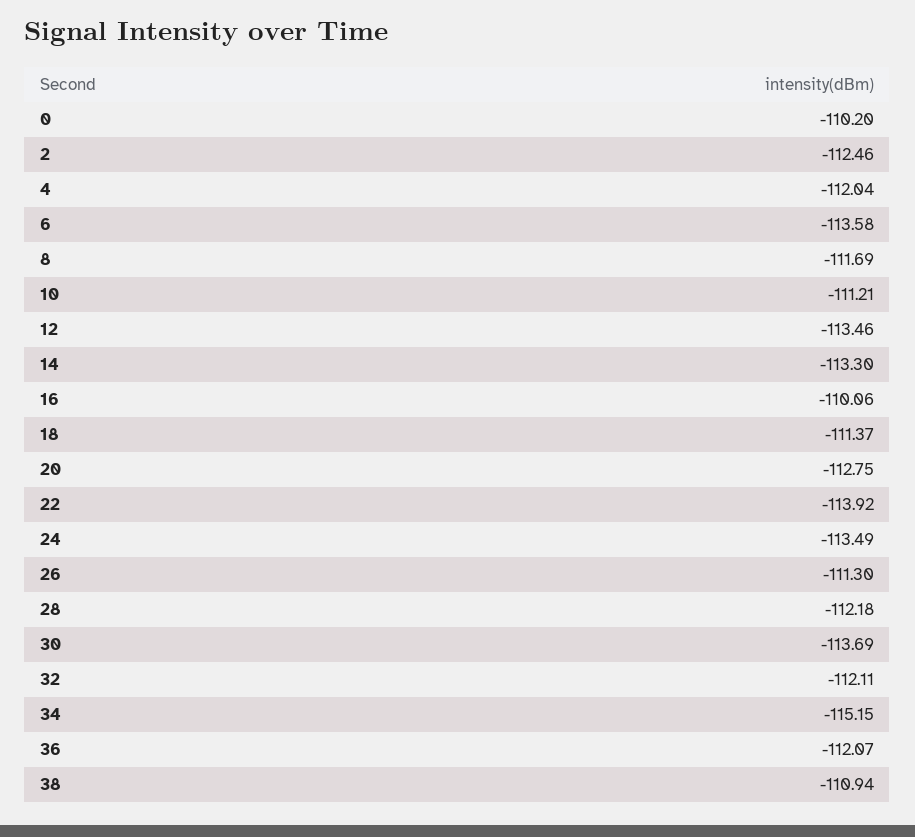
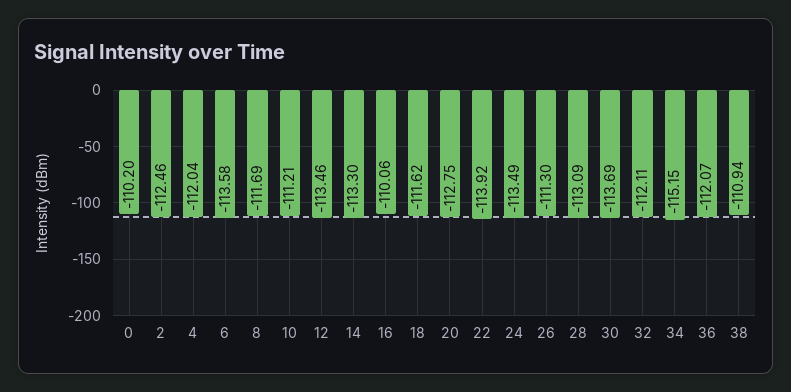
18: -111.37 -> -111.62
28: -112.18 -> -113.09

